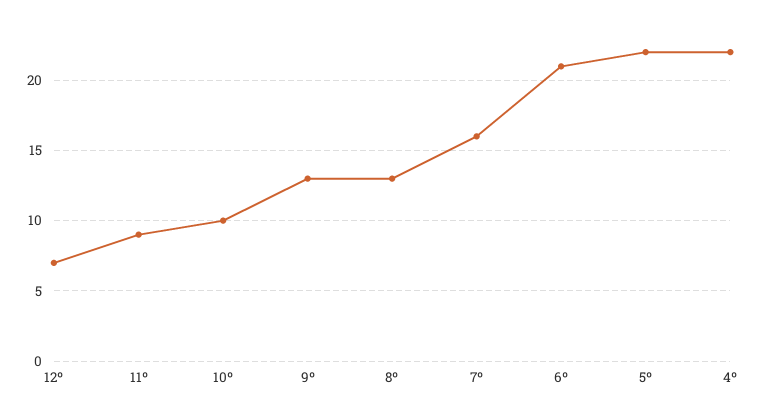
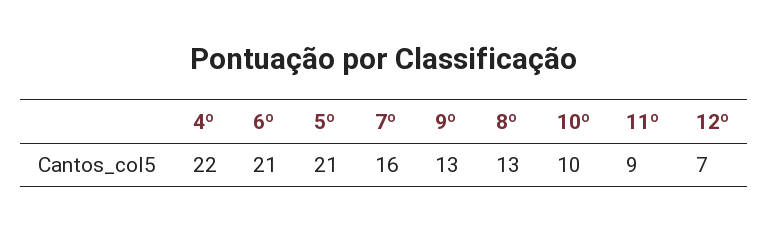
5º: 22 -> 21

